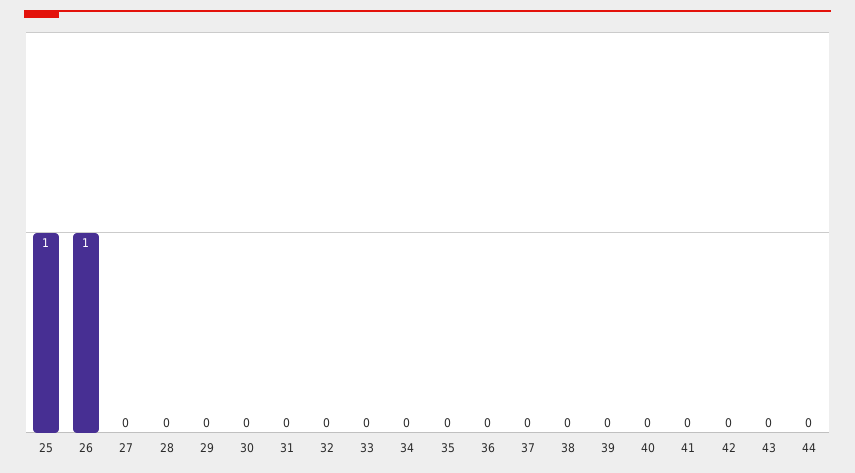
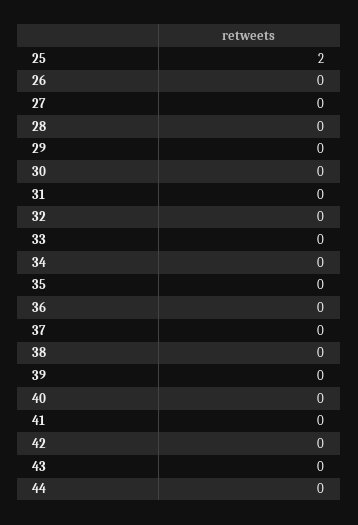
25: 1 -> 2
26: 1 -> 0

